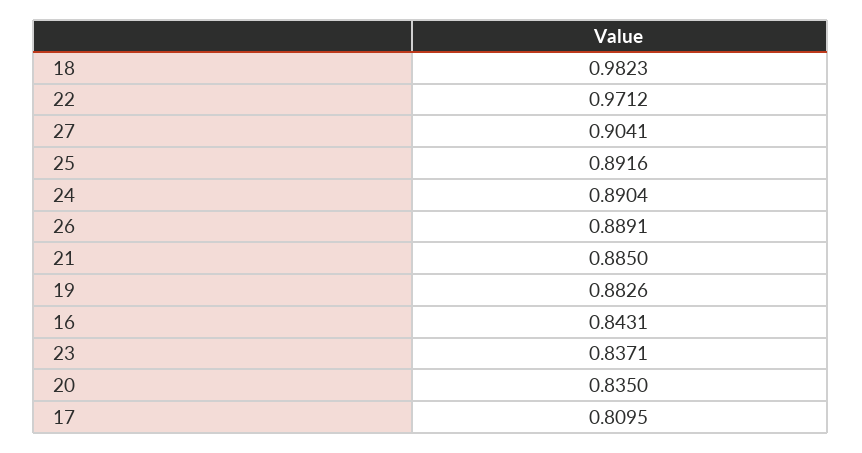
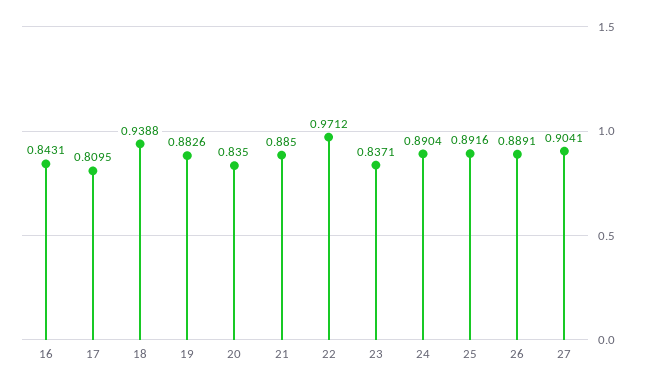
18: 0.9823 -> 0.9388

